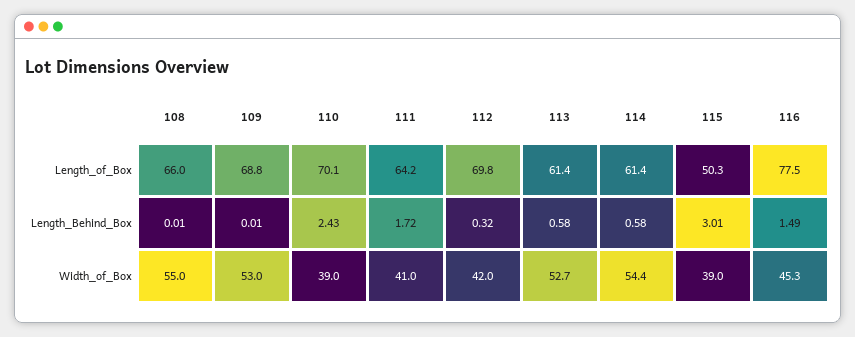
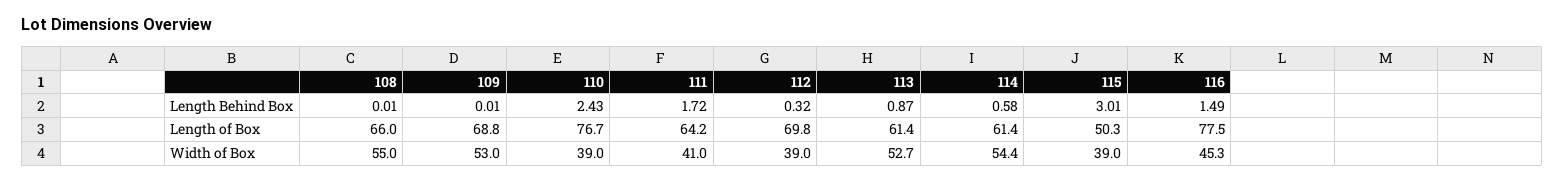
110, Length_of_Box: 70.1 -> 76.7
113, Length_Behind_Box: 0.58 -> 0.87
112, Width_of_Box: 42 -> 39

